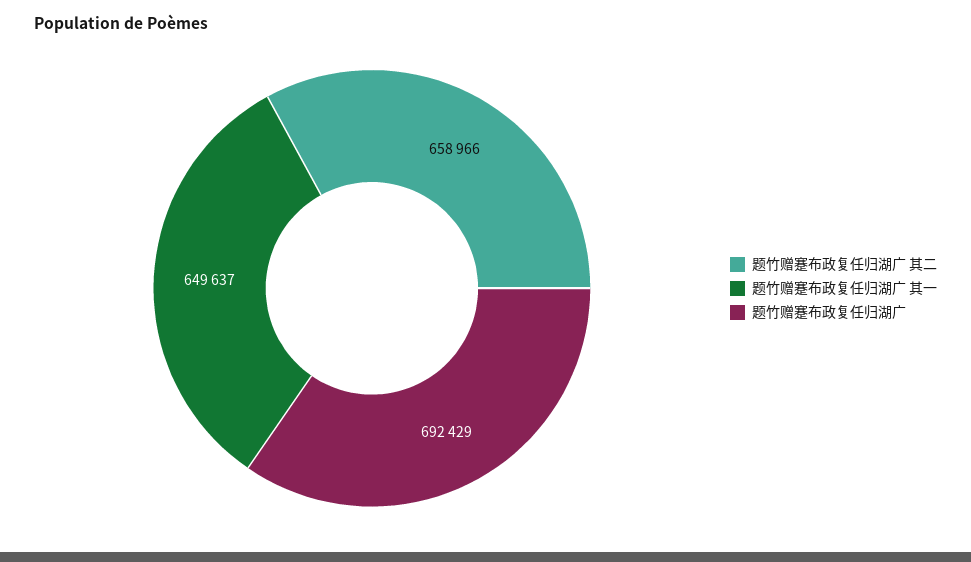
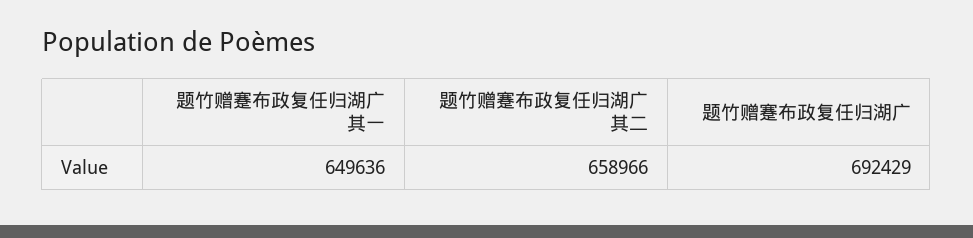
题竹赠蹇布政复任归湖广 其一: 649637 -> 649636

